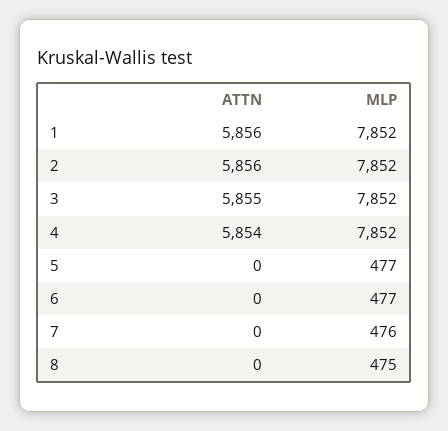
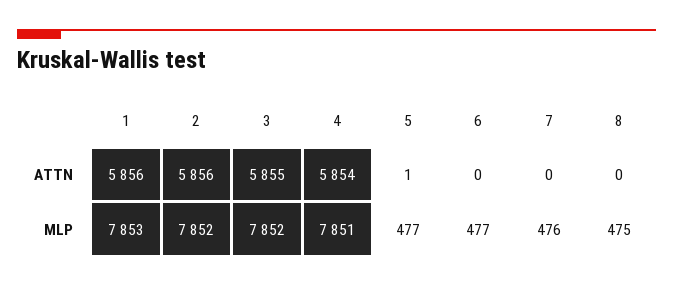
MLP, 1: 7852 -> 7853
MLP, 4: 7852 -> 7851
ATTN, 5: 0 -> 1

